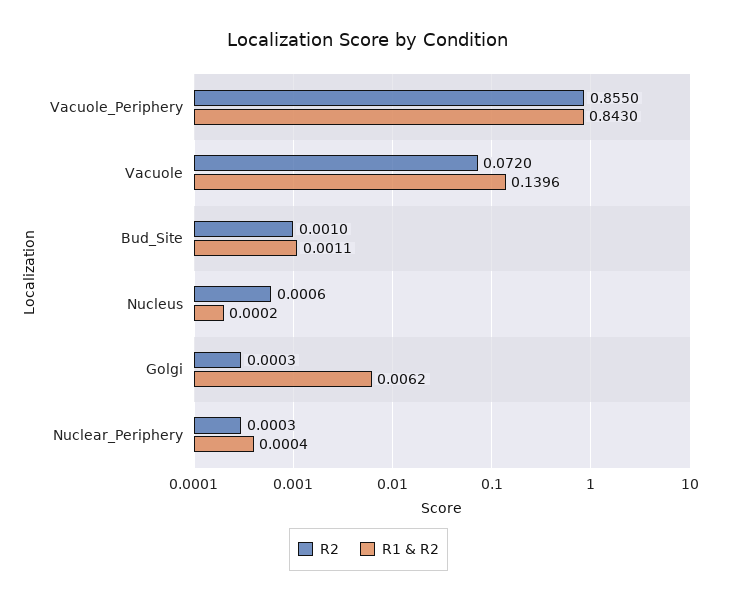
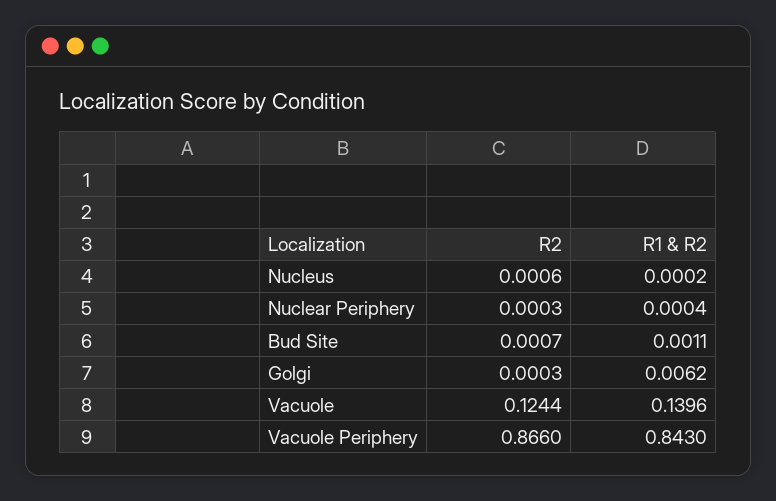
R2, Vacuole_Periphery: 0.855 -> 0.866
R2, Vacuole: 0.072 -> 0.1244
R2, Bud_Site: 0.001 -> 0.0007

